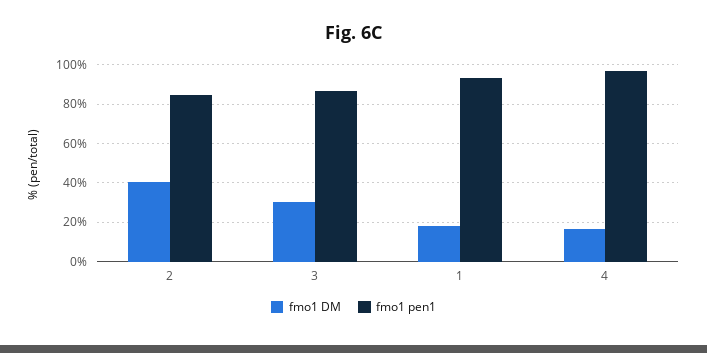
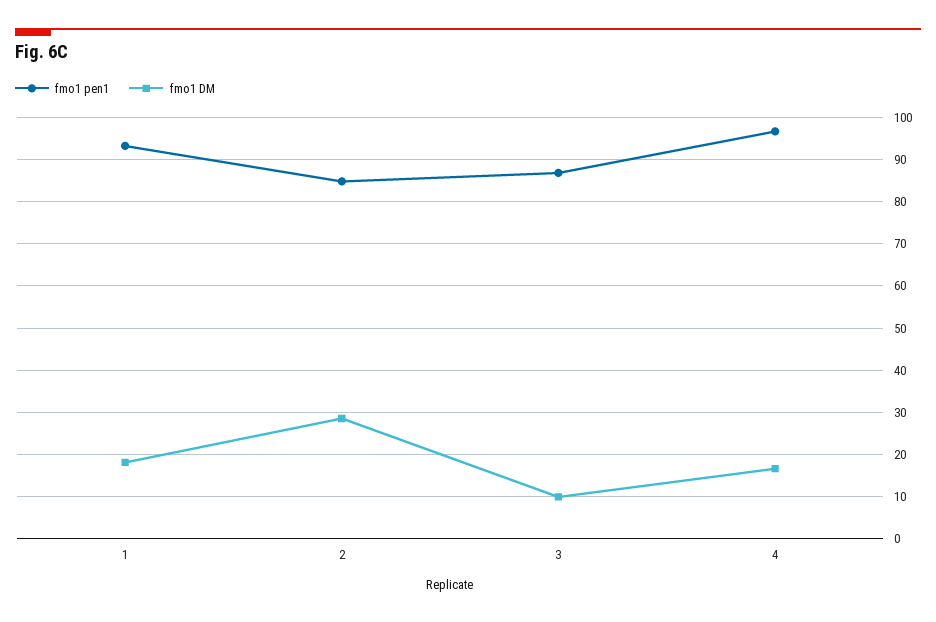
fmo1 DM, 2: 40 -> 28
fmo1 DM, 3: 30 -> 10

